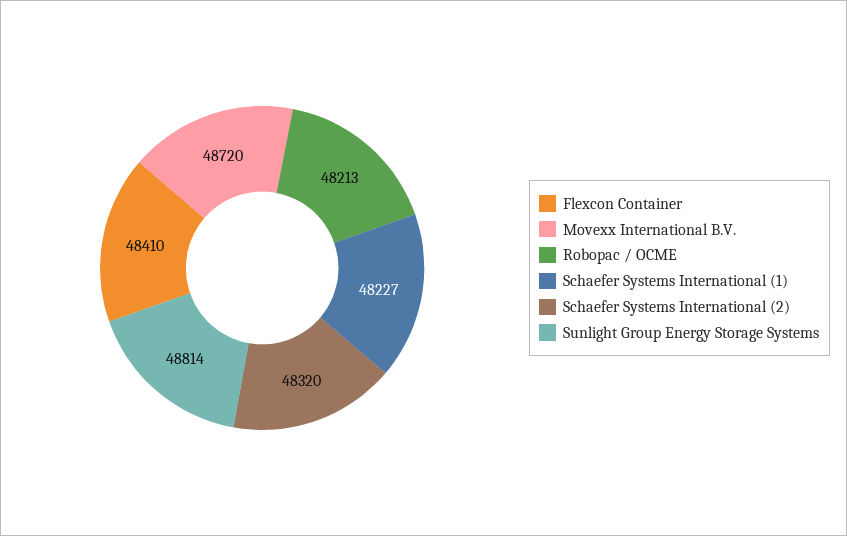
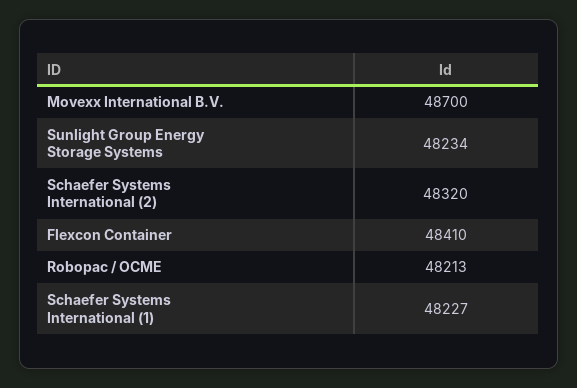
Movexx International B.V.: 48720 -> 48700
Sunlight Group Energy Storage Systems: 48814 -> 48234

